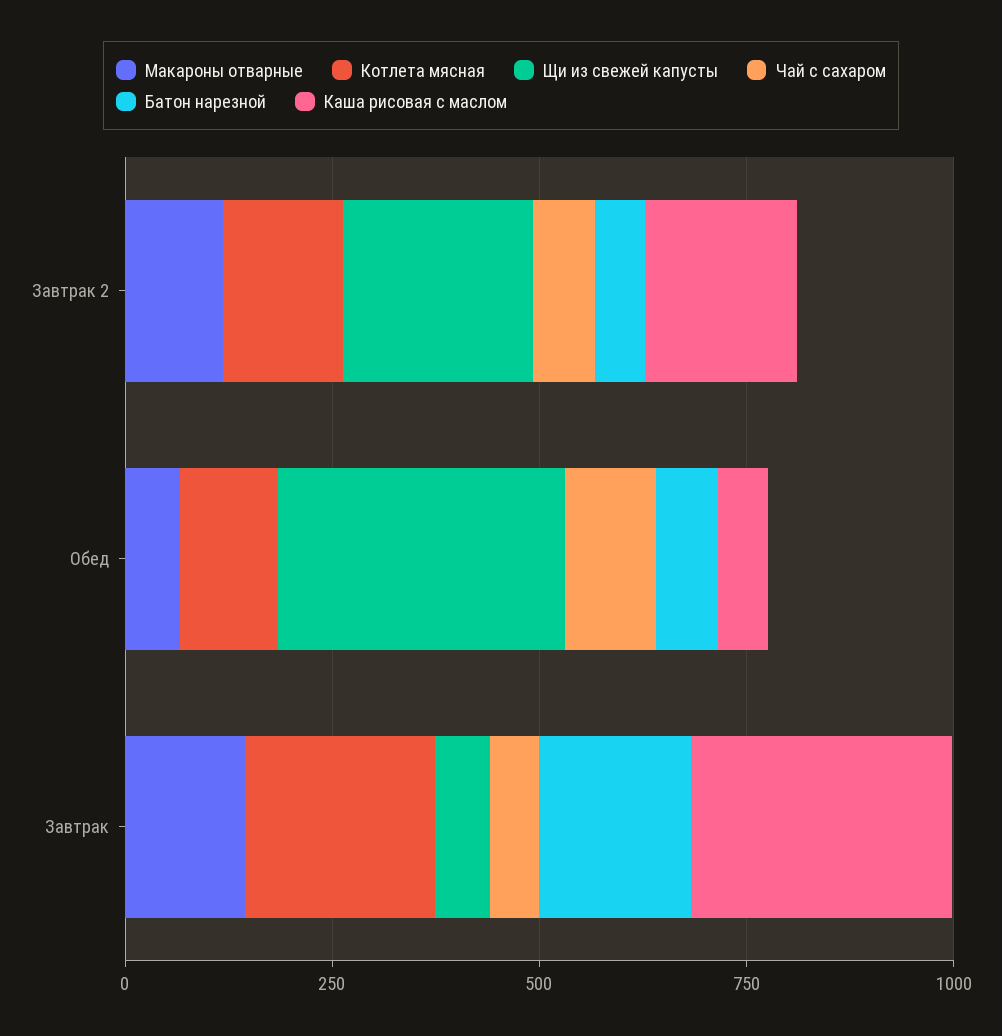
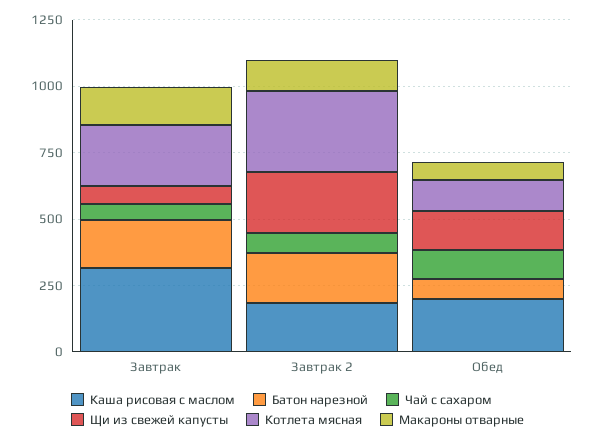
Котлета мясная, Завтрак 2: 150 -> 300
Батон нарезной, Завтрак 2: 50 -> 200
Щи из свежей капусты, Обед: 350 -> 150
Каша рисовая с маслом, Обед: 50 -> 200

